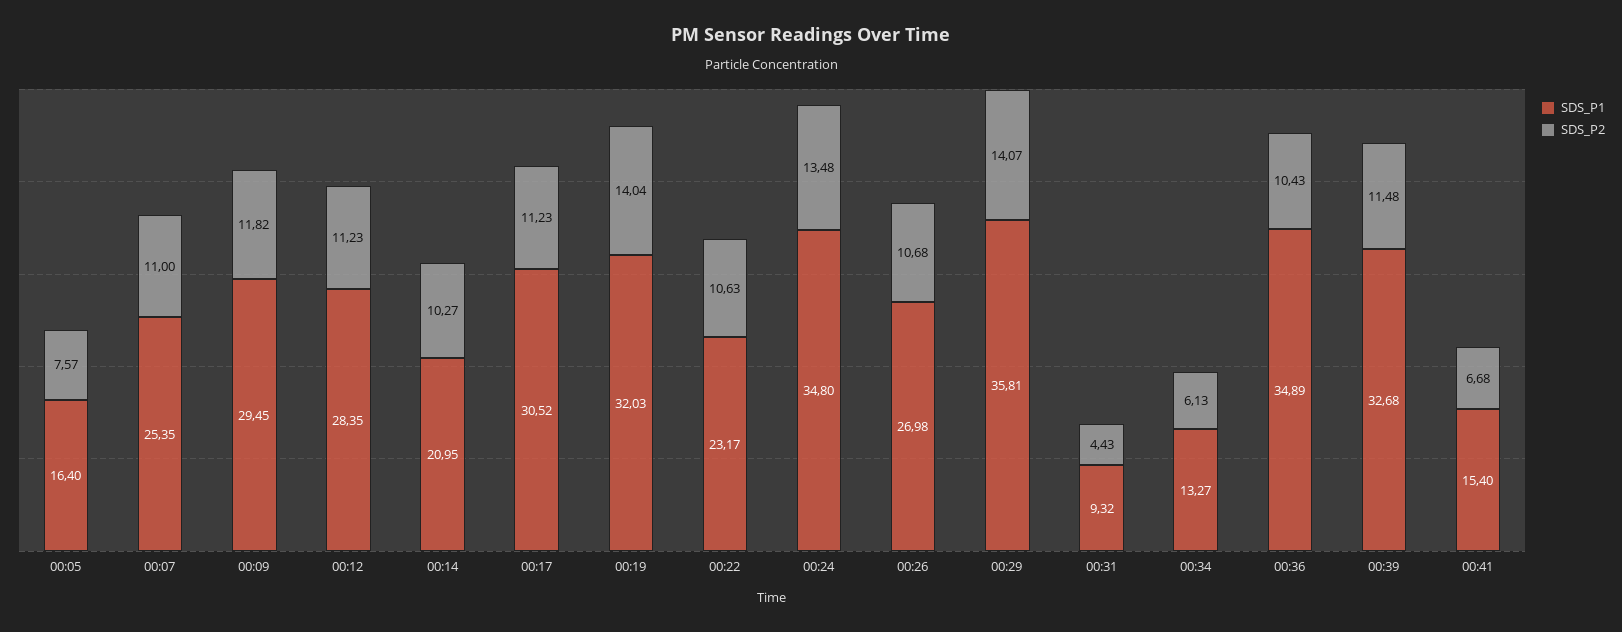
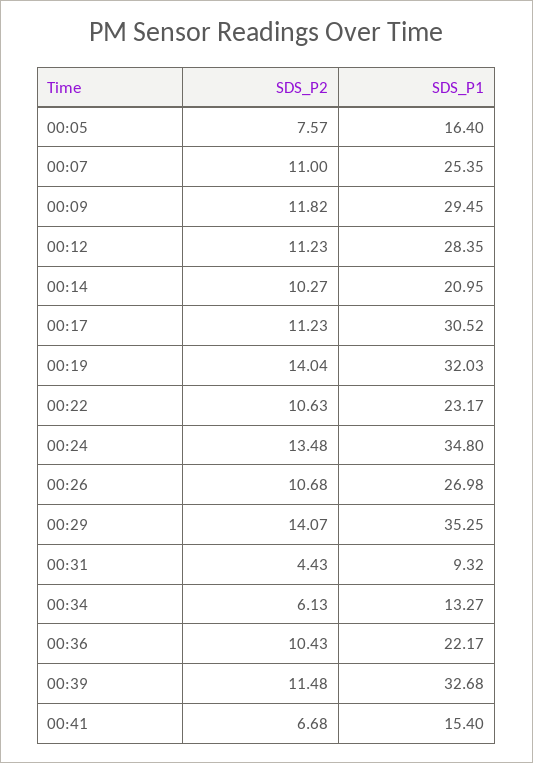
SDS_P1, 00:29: 35.81 -> 35.25
SDS_P1, 00:36: 34.89 -> 22.17

